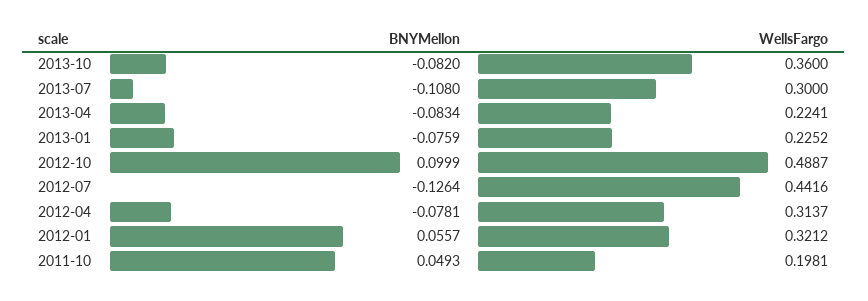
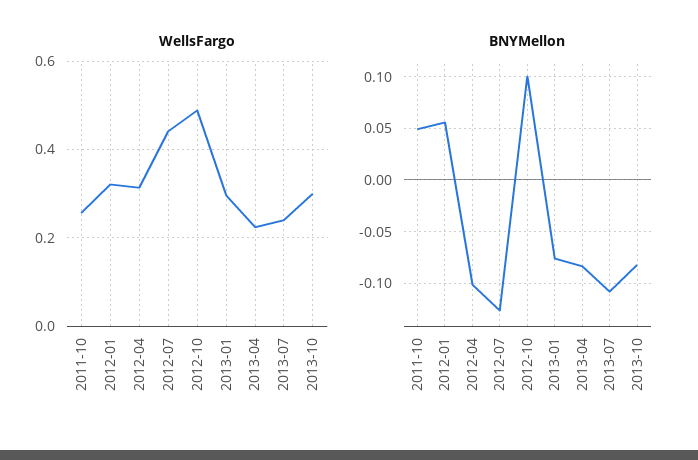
WellsFargo, 2013-10: 0.36 -> 0.3
WellsFargo, 2013-07: 0.3 -> 0.24
WellsFargo, 2013-01: 0.2252 -> 0.3
BNYMellon, 2012-04: -0.0781 -> -0.1
WellsFargo, 2011-10: 0.1981 -> 0.26

